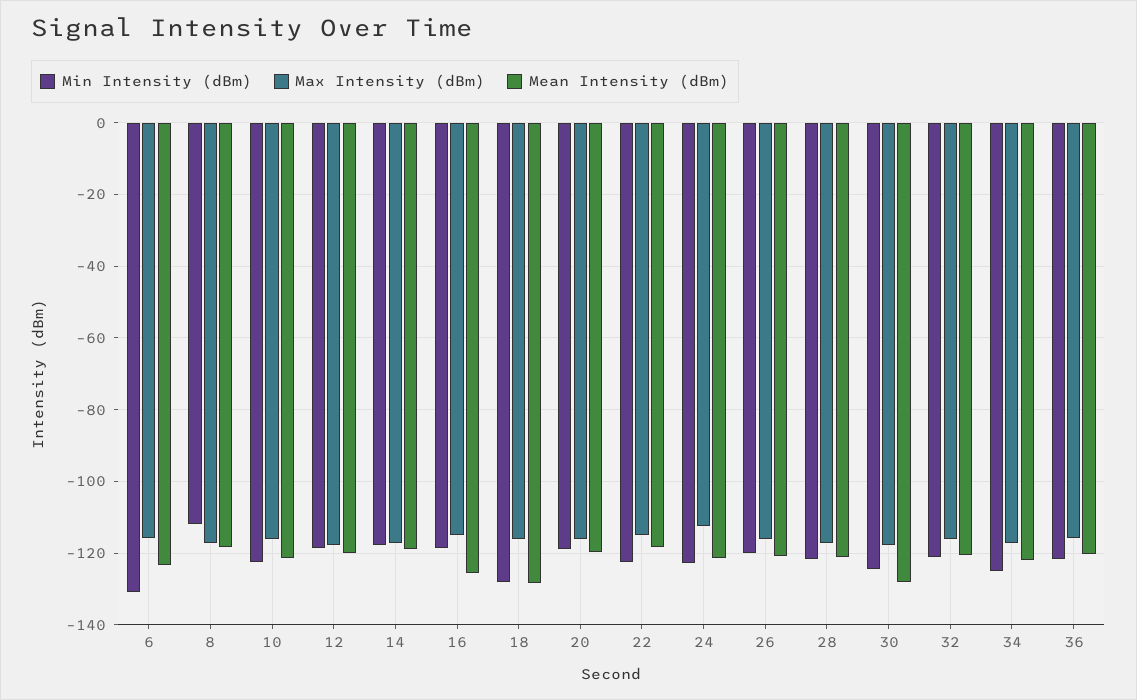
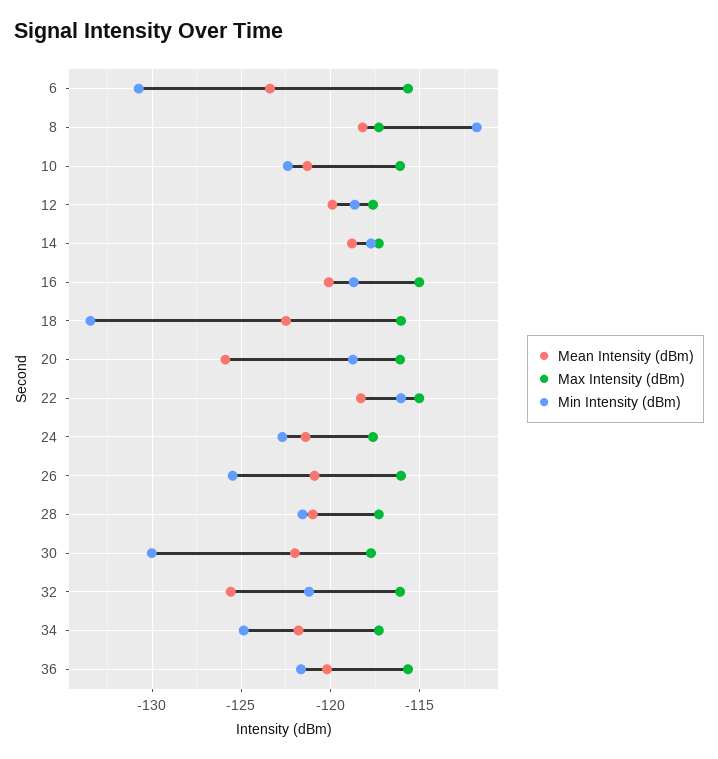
Mean Intensity (dBm), 16: -126 -> -120
Min Intensity (dBm), 18: -128 -> -133.5
Mean Intensity (dBm), 18: -128 -> -122.5
Mean Intensity (dBm), 20: -120 -> -126
Min Intensity (dBm), 22: -122 -> -116
Max Intensity (dBm), 24: -112 -> -117.5
Min Intensity (dBm), 26: -120 -> -125.5
Min Intensity (dBm), 30: -124 -> -130
Mean Intensity (dBm), 30: -128 -> -122
Mean Intensity (dBm), 32: -120 -> -125.5

